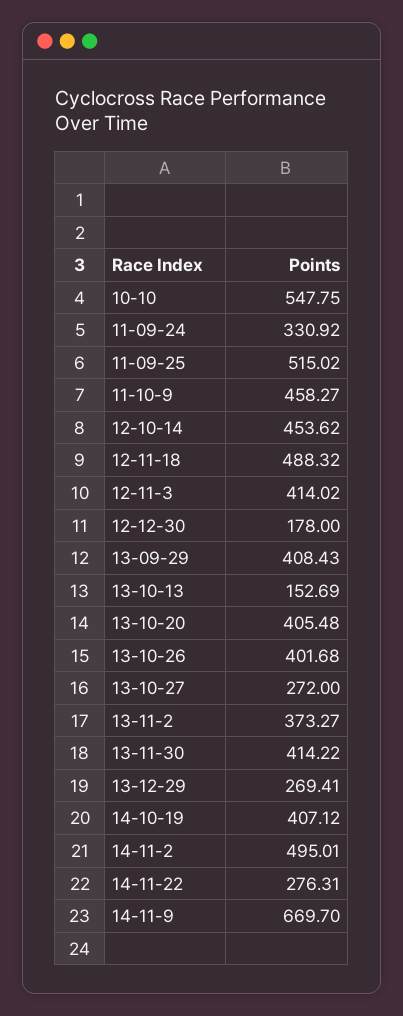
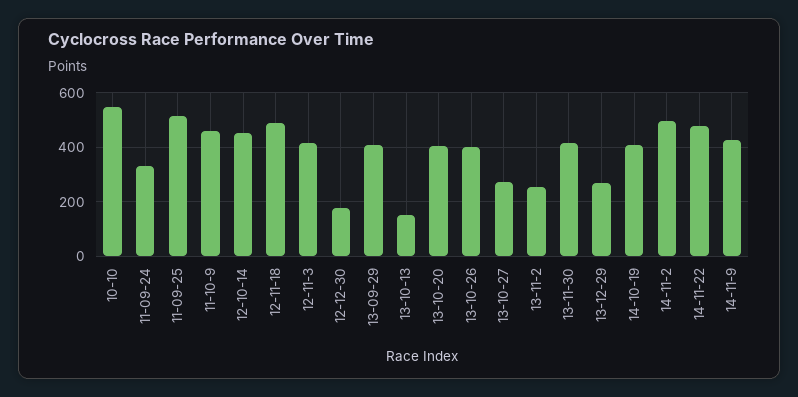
13-11-2: 373.27 -> 250
14-11-22: 276.31 -> 475
14-11-9: 669.7 -> 425

